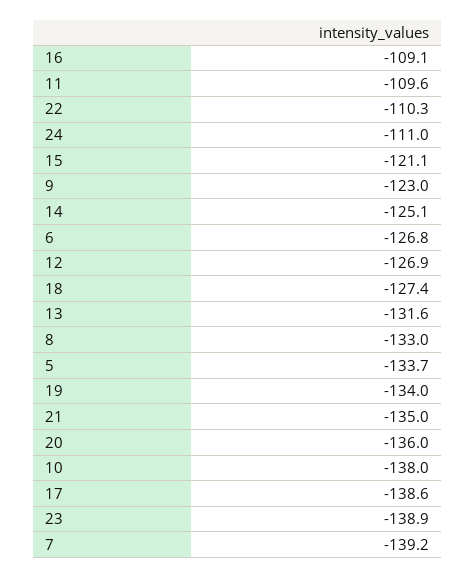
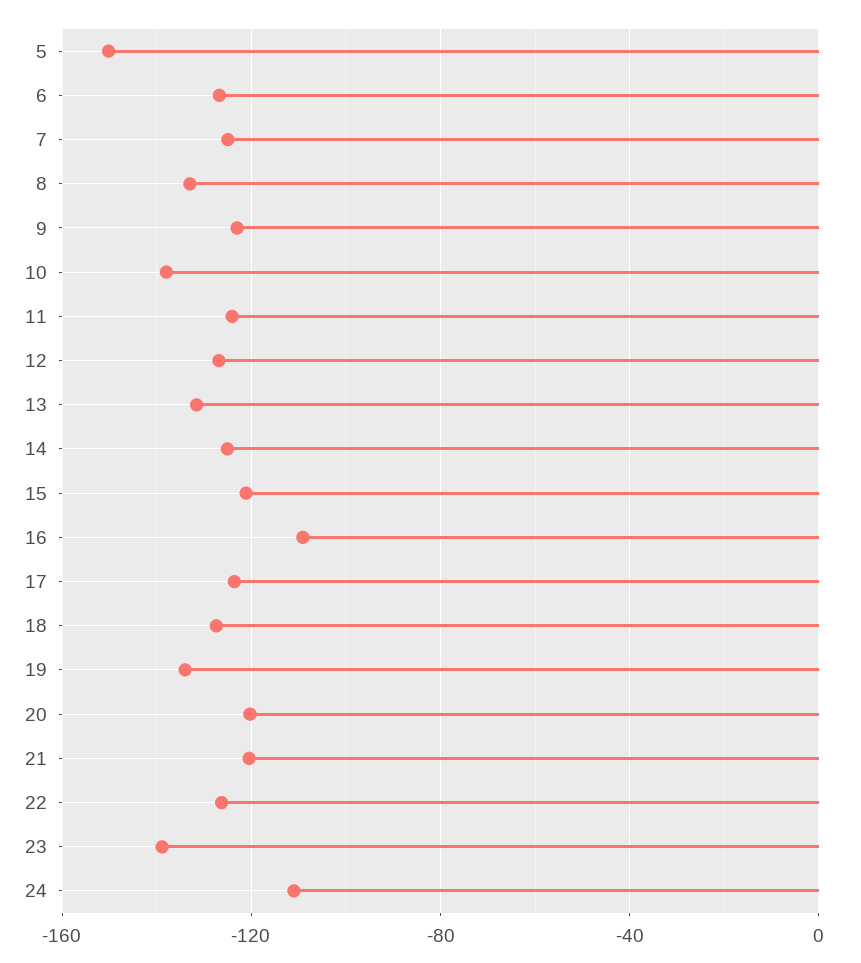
11: -109.6 -> -125
22: -110.3 -> -125
5: -133.7 -> -150
21: -135 -> -120
20: -136 -> -120
17: -138.6 -> -125
7: -139.2 -> -125

